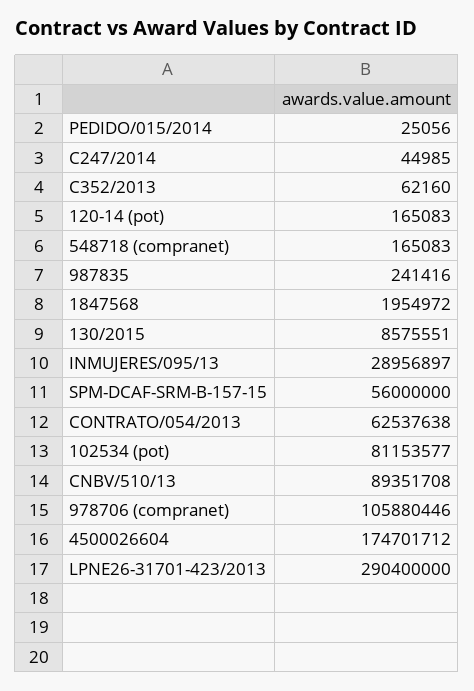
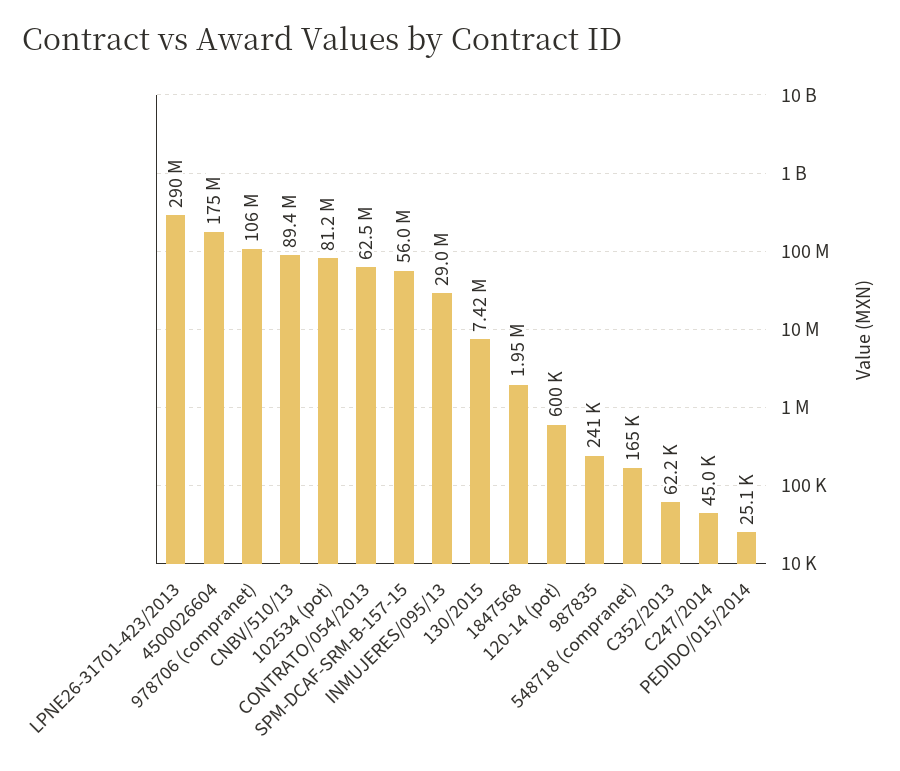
120-14 (pot): 165083 -> 600000
130/2015: 8575551 -> 7420000

